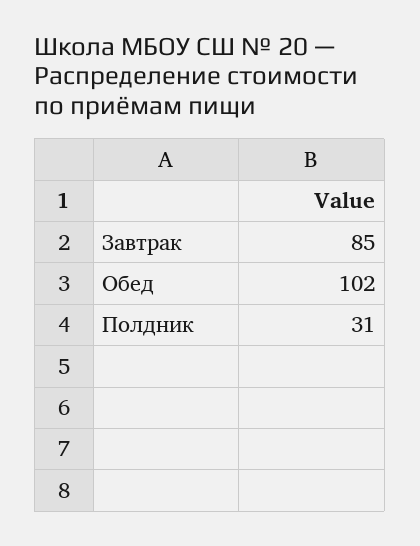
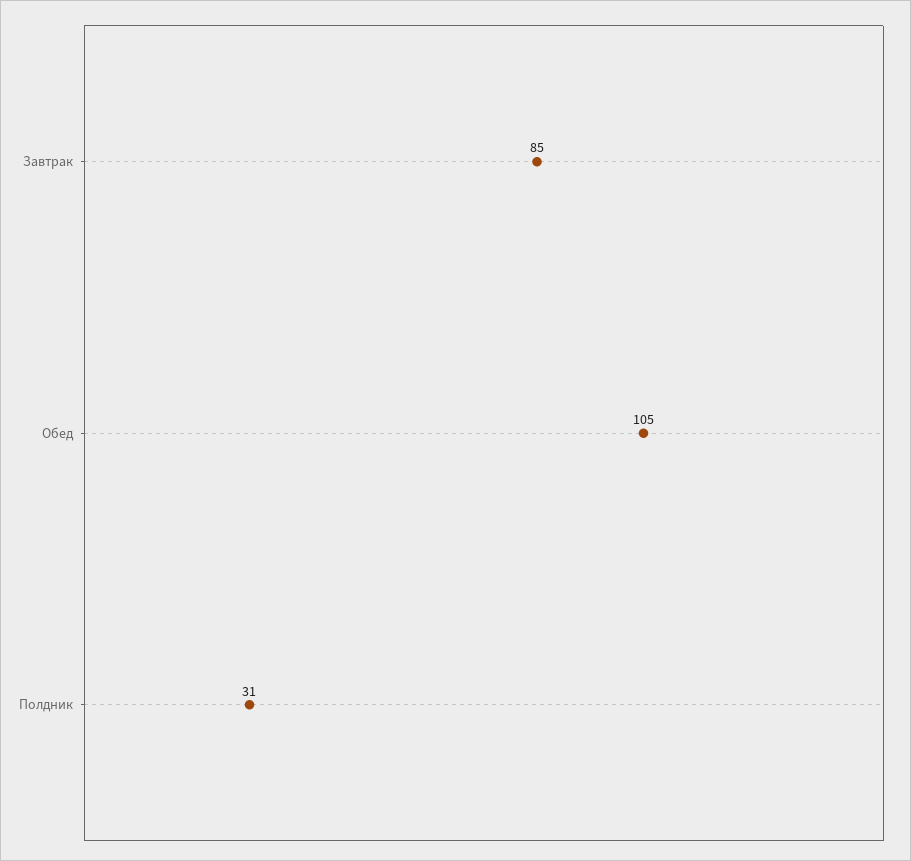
Обед: 102 -> 105

